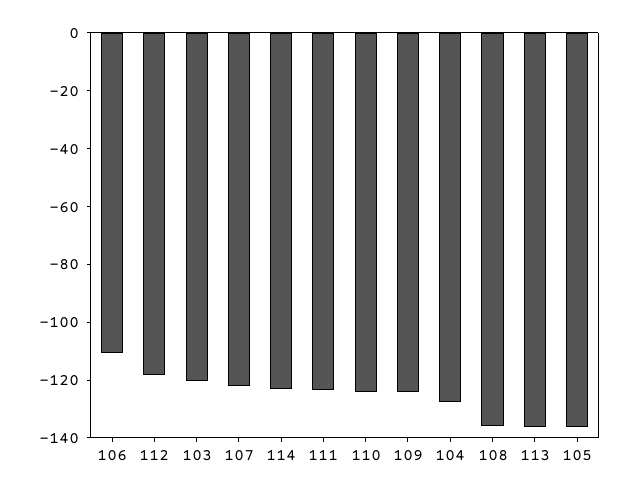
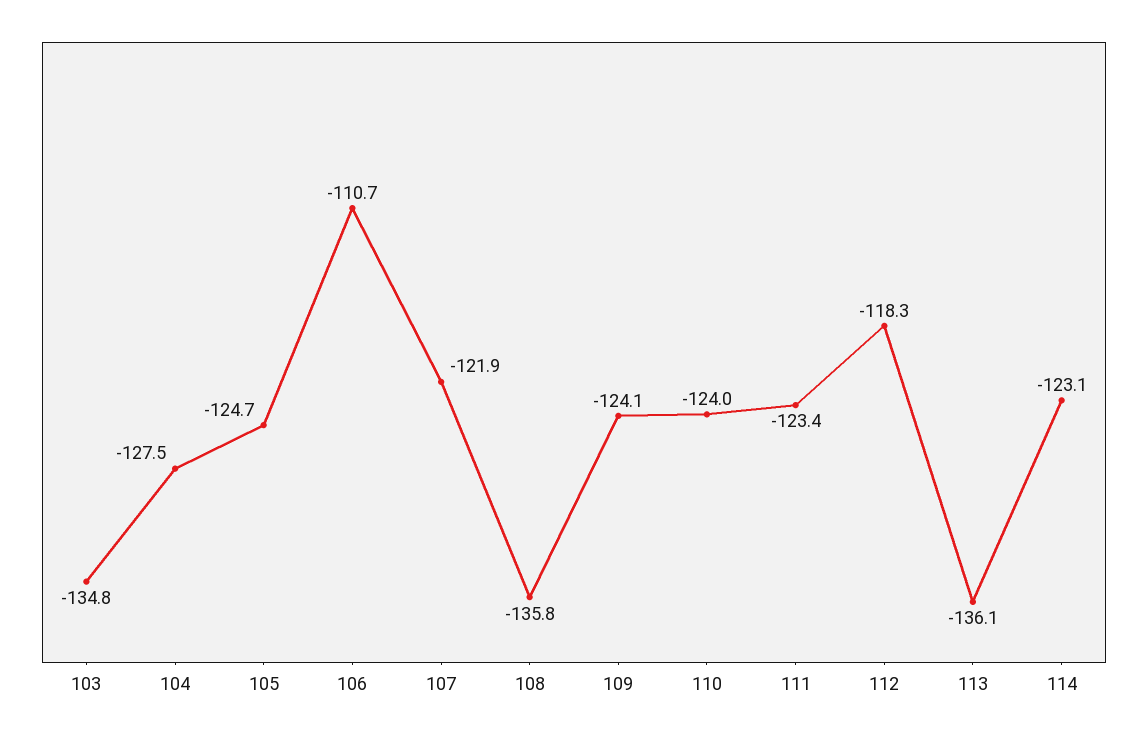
103: -120 -> -134.8
105: -135 -> -124.7

